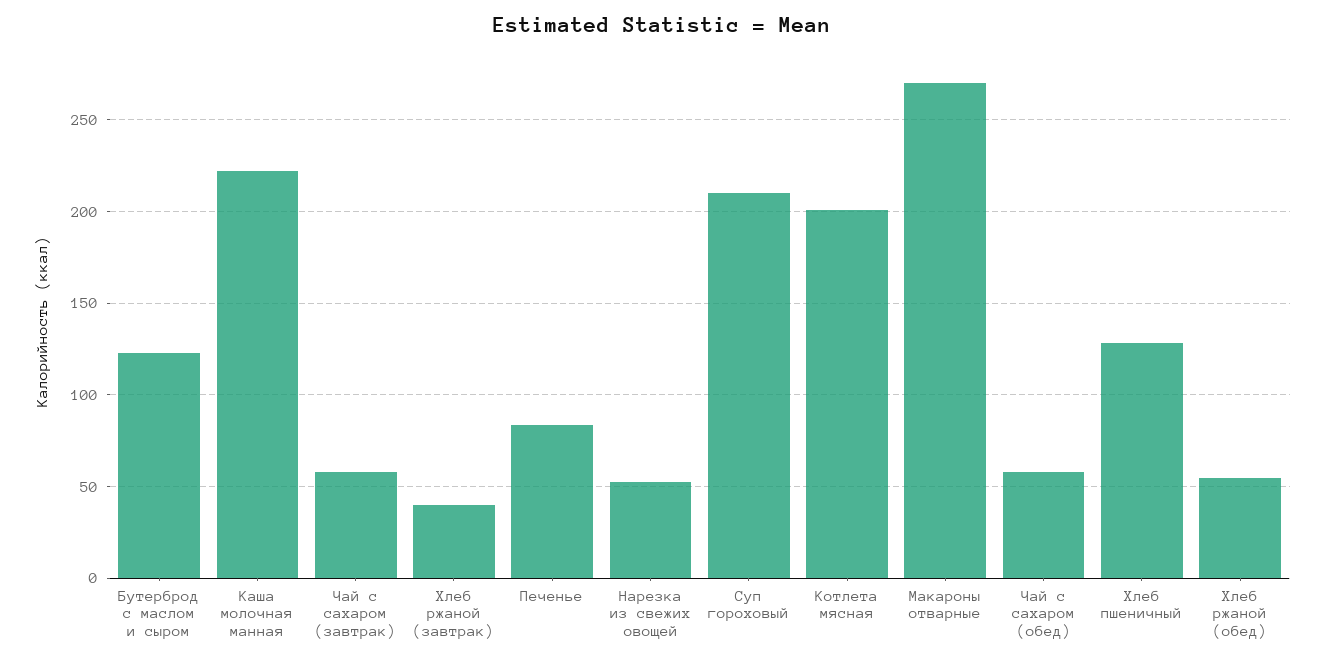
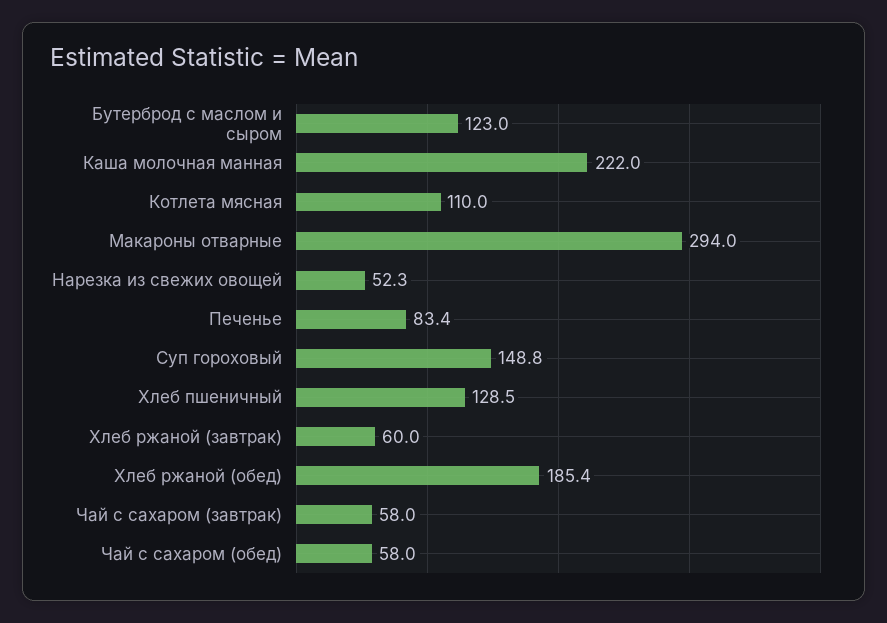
Хлеб ржаной (завтрак): 40 -> 60
Суп гороховый: 210 -> 148.8
Котлета мясная: 200 -> 110
Макароны отварные: 270 -> 294
Хлеб ржаной (обед): 55 -> 185.4

